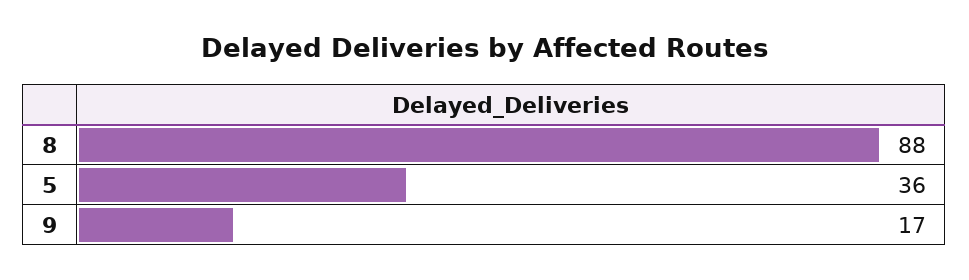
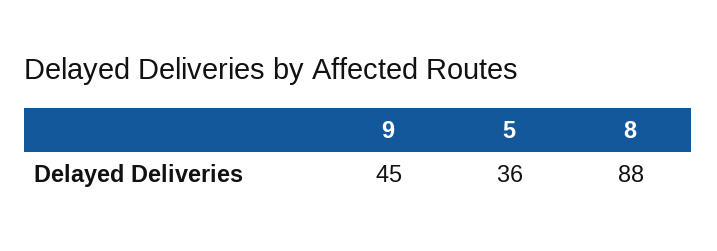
9: 17 -> 45

